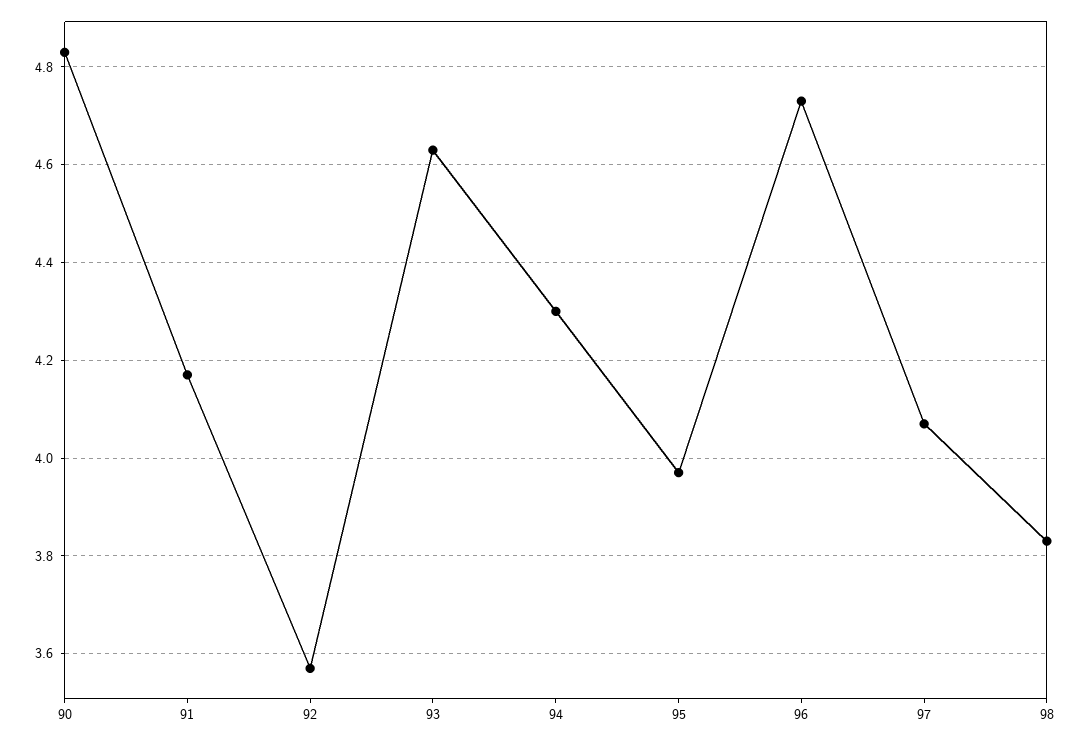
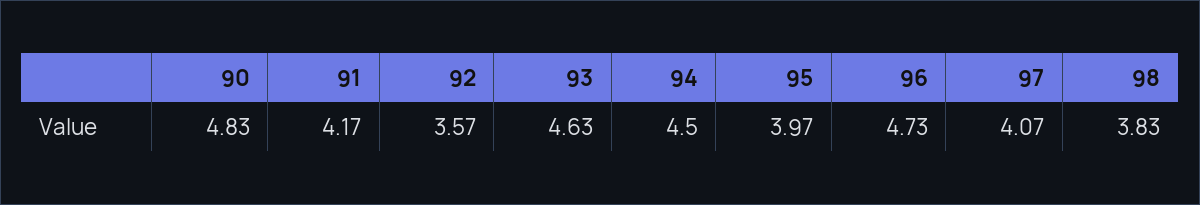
94: 4.3 -> 4.5

